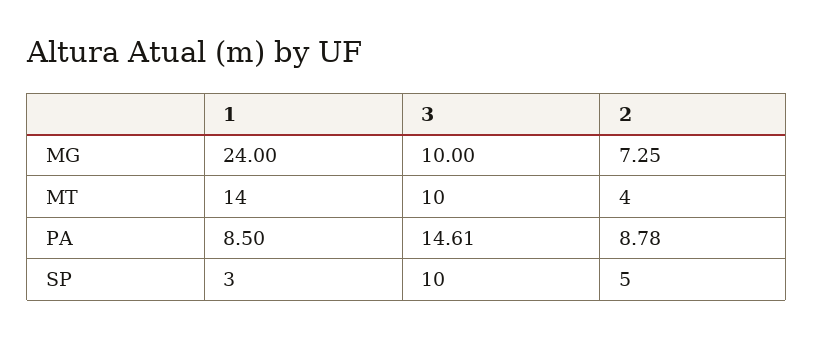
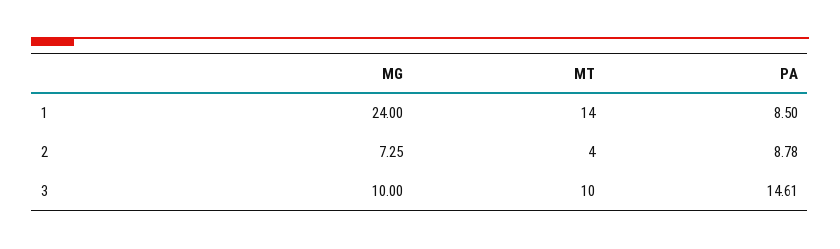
1, SP: 3 -> none
3, SP: 10 -> none
2, SP: 5 -> none

